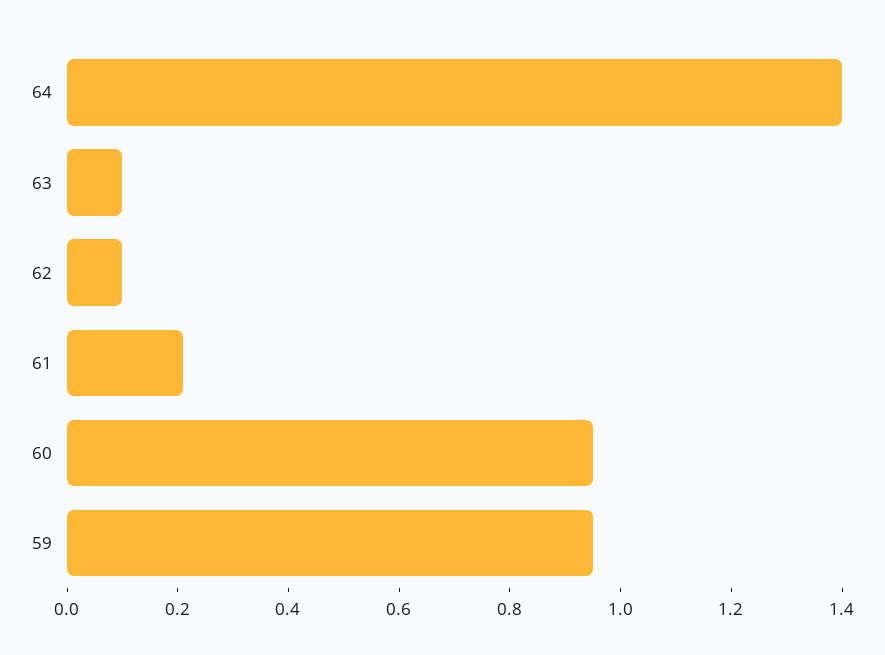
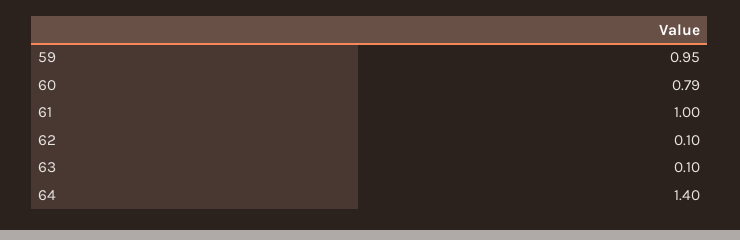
61: 0.2 -> 1
60: 0.95 -> 0.79

